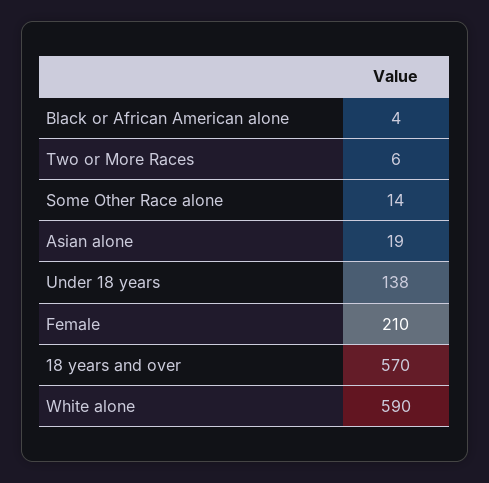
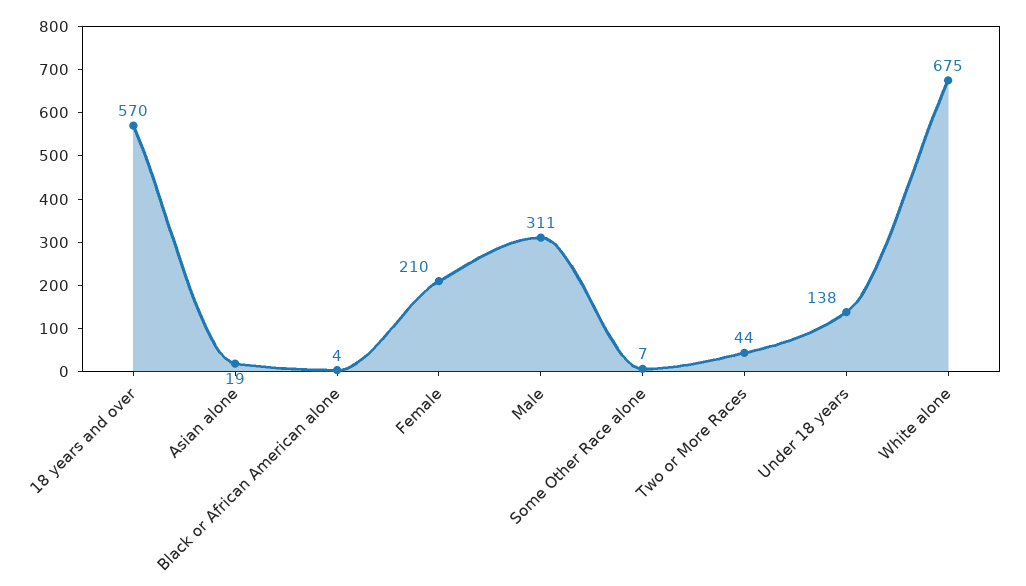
Two or More Races: 6 -> 44
Some Other Race alone: 14 -> 7
White alone: 590 -> 675
Male: none -> 311

